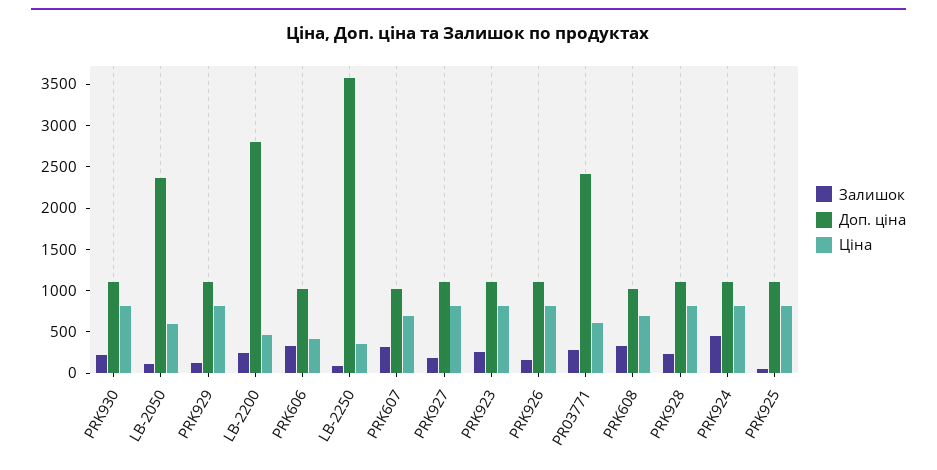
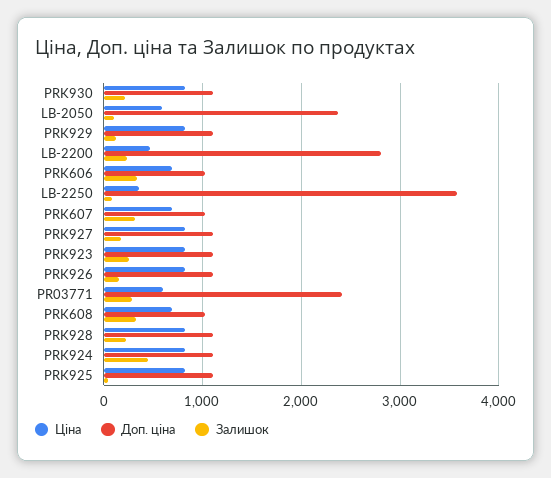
Ціна, PRK606: 400 -> 700

